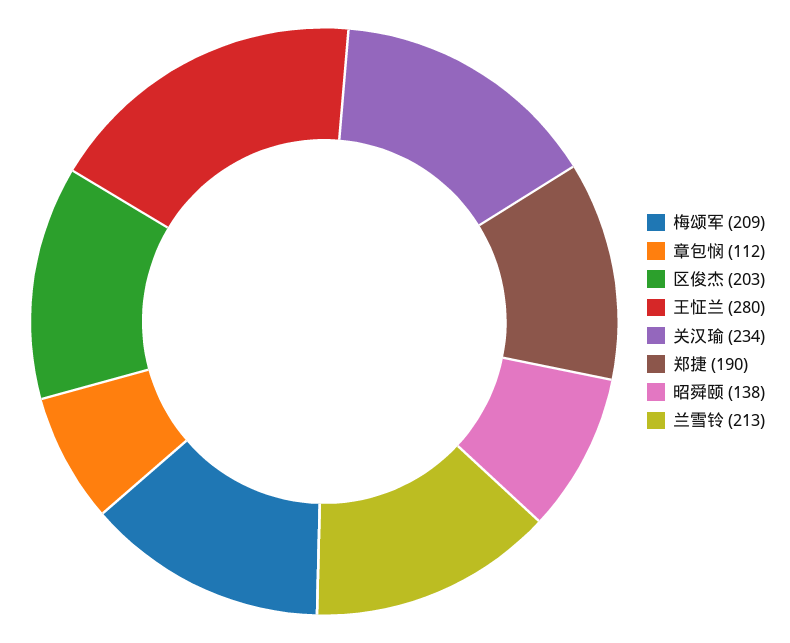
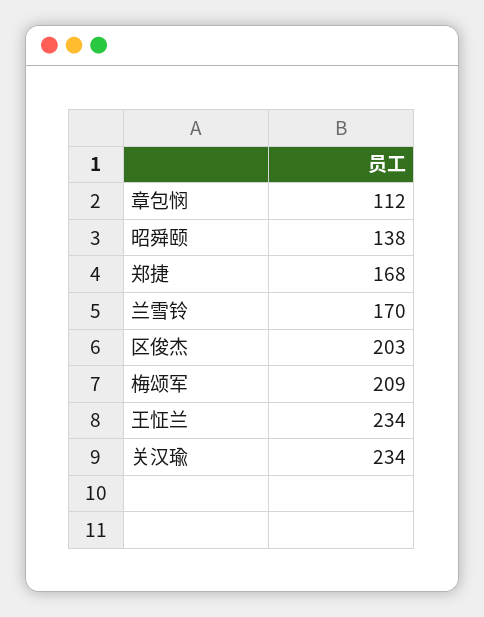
王怔兰: 280 -> 234
郑捷: 190 -> 168
兰雪铃: 213 -> 170

